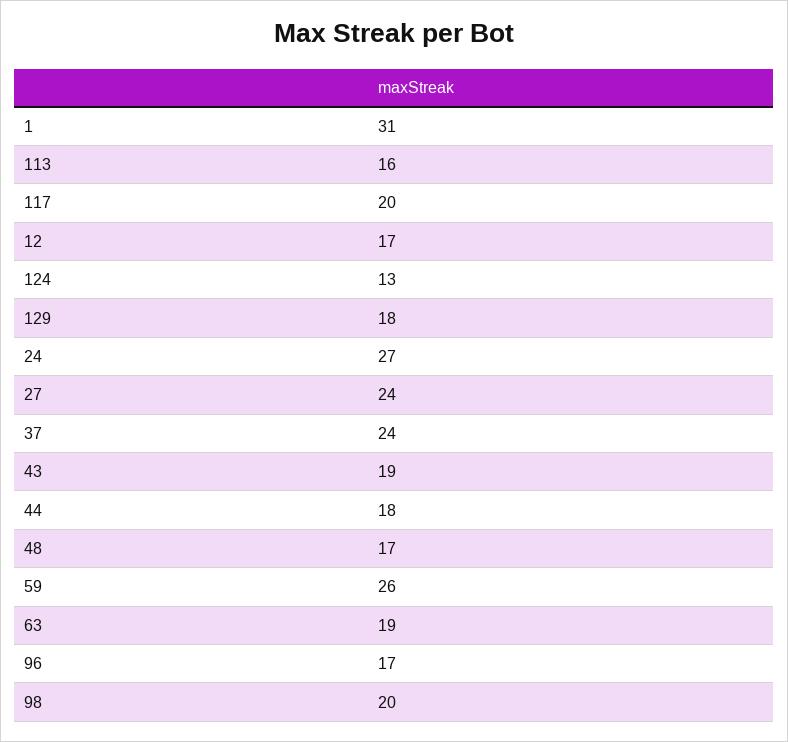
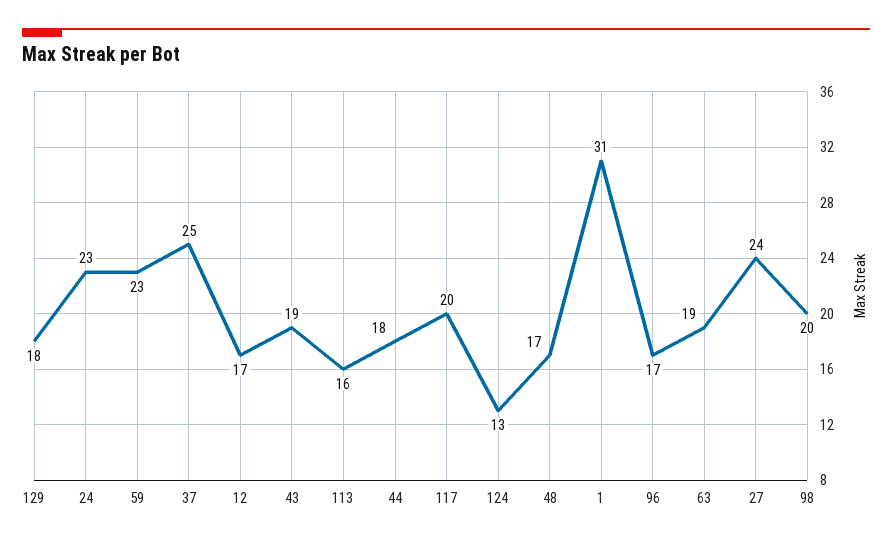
24: 27 -> 23
37: 24 -> 25
59: 26 -> 23

